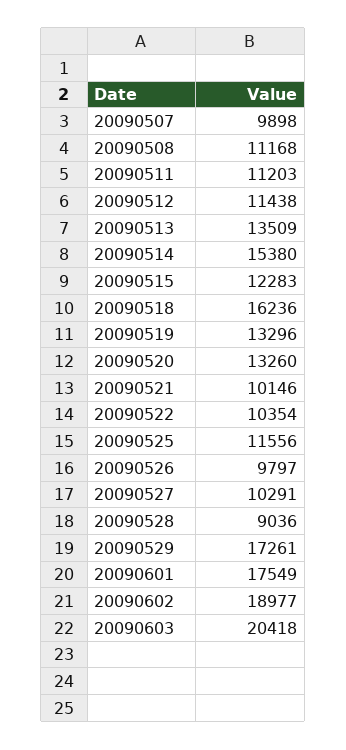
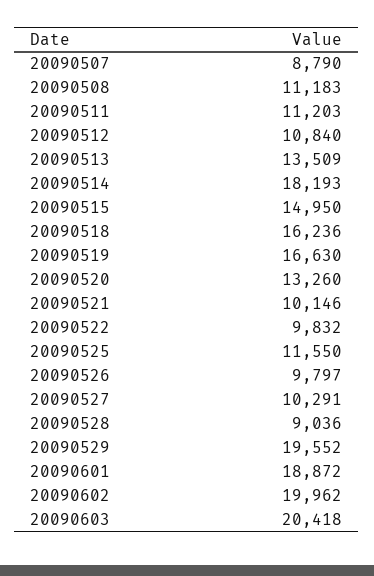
20090507: 9898 -> 8790
20090508: 11168 -> 11183
20090512: 11438 -> 10840
20090514: 15380 -> 18193
20090515: 12283 -> 14950
20090519: 13296 -> 16630
20090522: 10354 -> 9832
20090525: 11556 -> 11550
20090529: 17261 -> 19552
20090601: 17549 -> 18872
20090602: 18977 -> 19962

